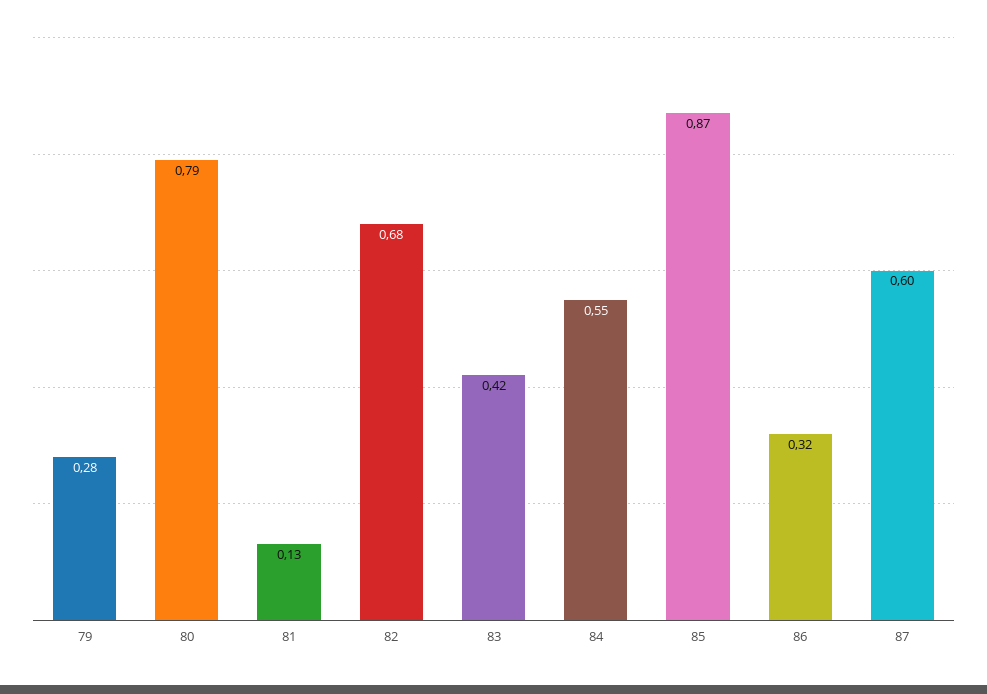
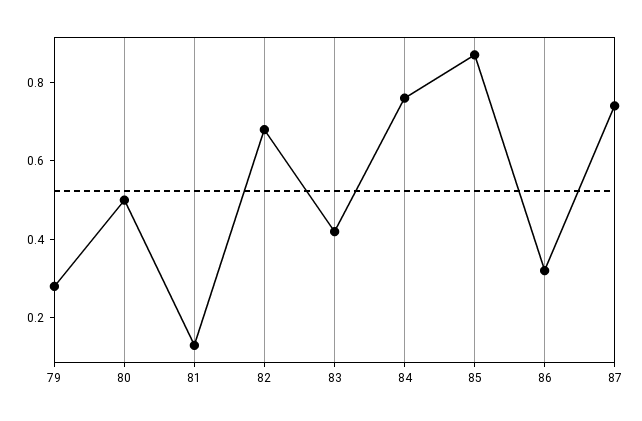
80: 0.79 -> 0.5
84: 0.55 -> 0.75
87: 0.6 -> 0.75

